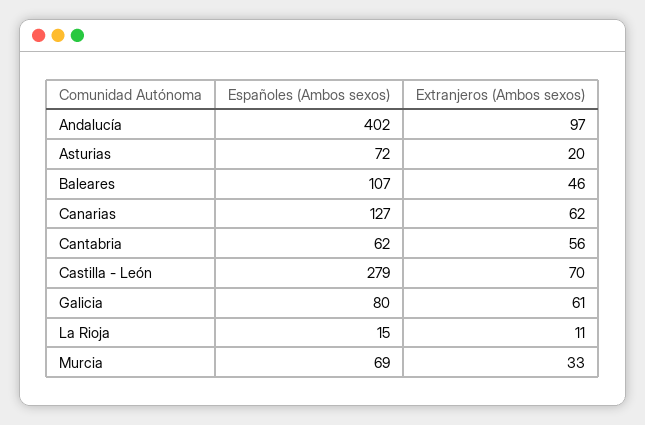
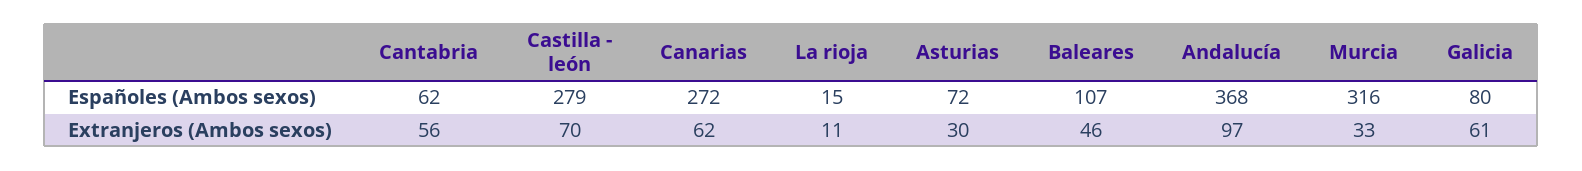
Españoles (Ambos sexos), Andalucía: 402 -> 368
Extranjeros (Ambos sexos), Asturias: 20 -> 30
Españoles (Ambos sexos), Canarias: 127 -> 272
Españoles (Ambos sexos), Murcia: 69 -> 316

